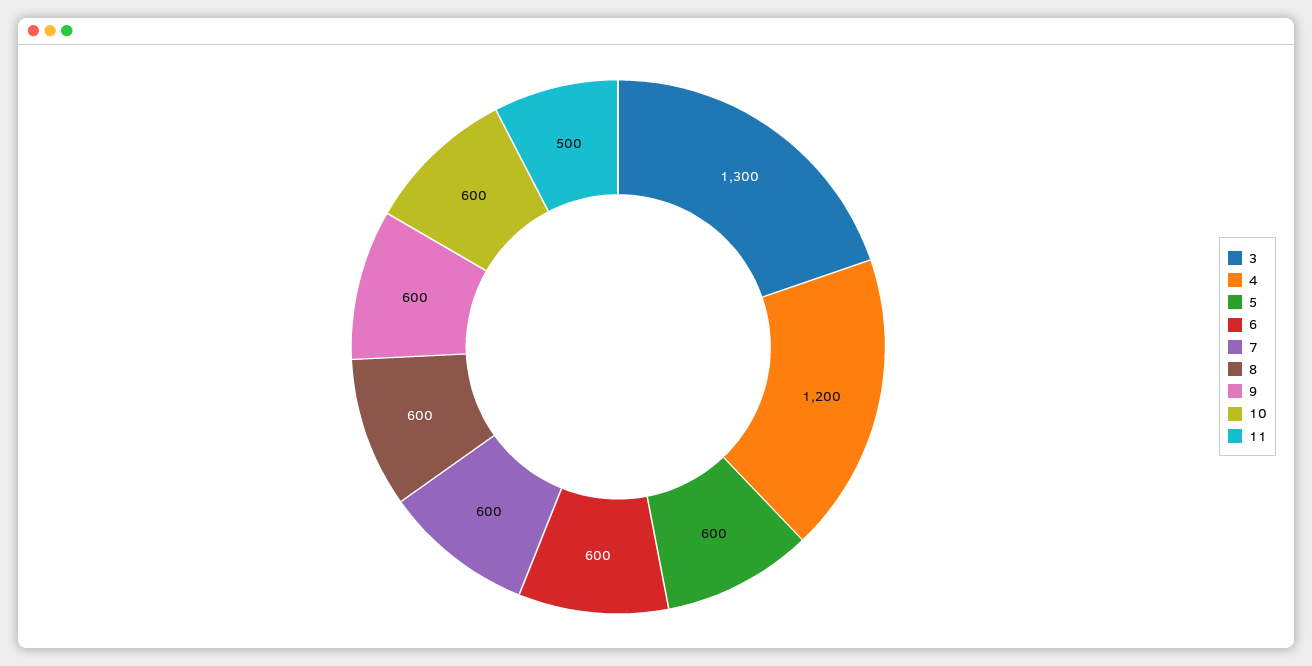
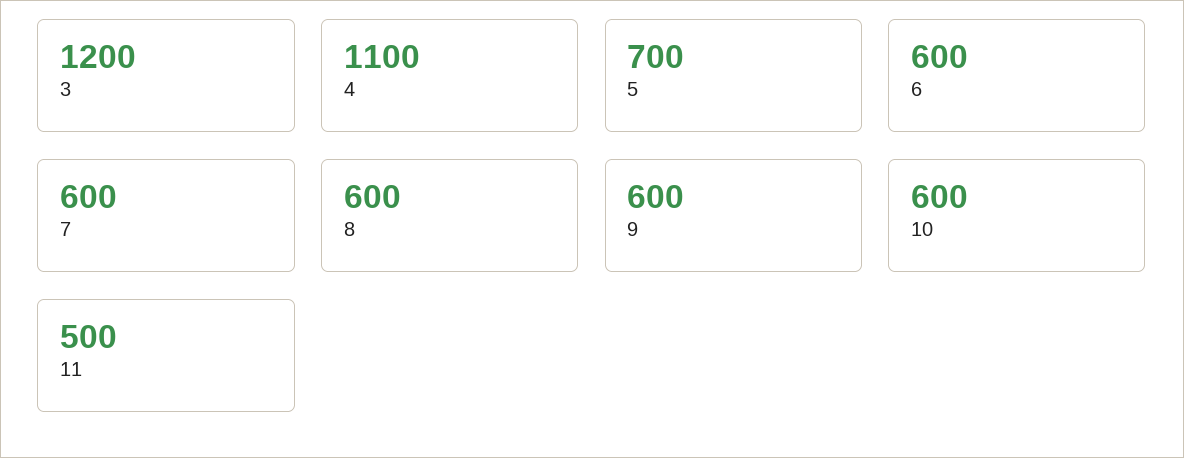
3: 1300 -> 1200
4: 1200 -> 1100
5: 600 -> 700

